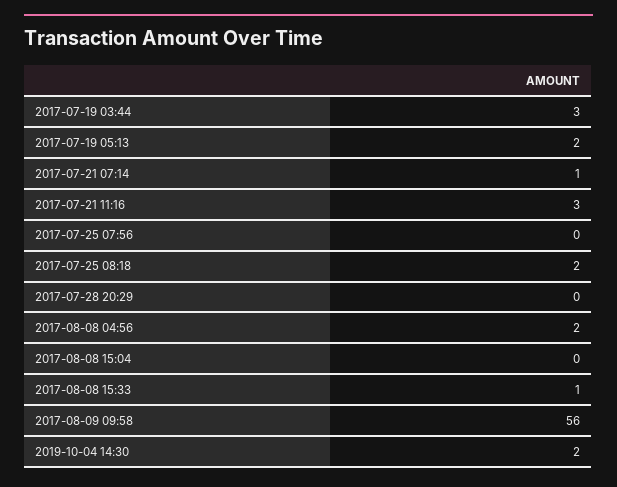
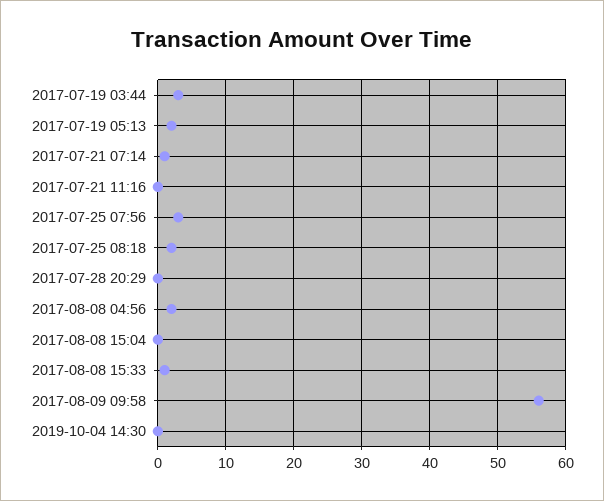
2017-07-21 11:16: 3 -> 0
2017-07-25 07:56: 0 -> 3
2019-10-04 14:30: 2 -> 0

